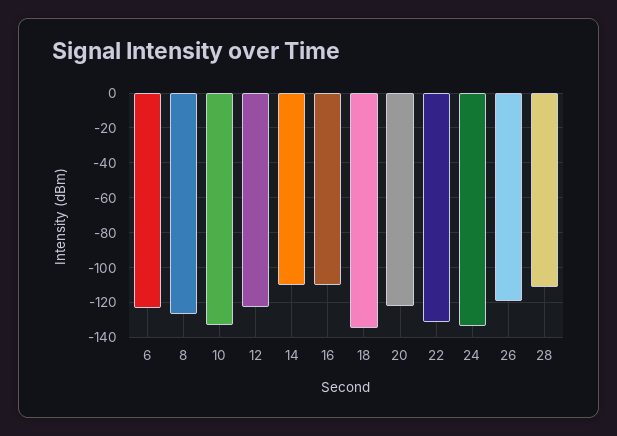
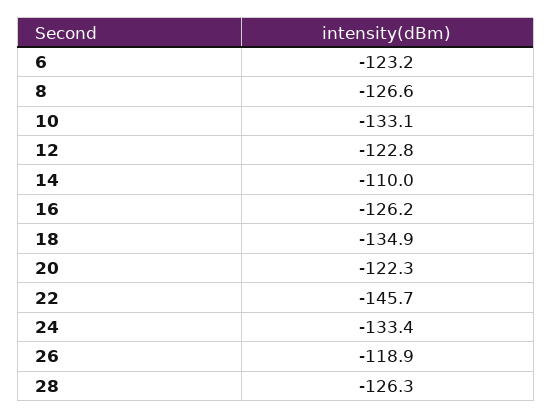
16: -110 -> -126.2
22: -130 -> -145.7
28: -110 -> -126.3

